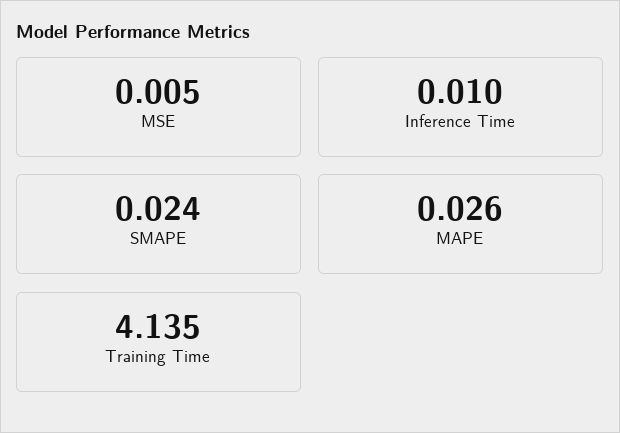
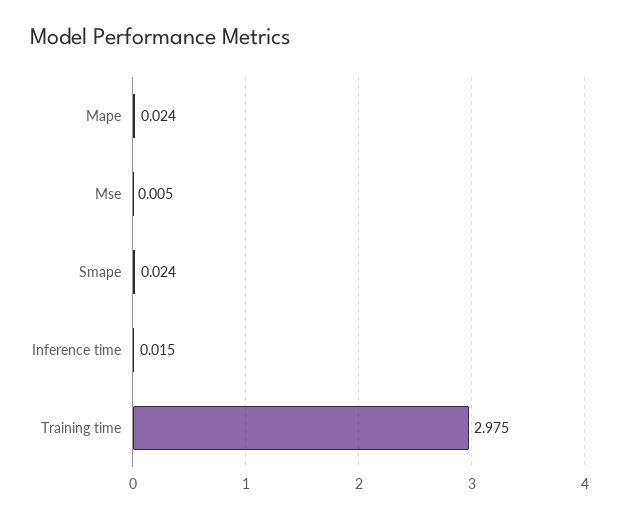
Inference Time: 0.01 -> 0.015
MAPE: 0.026 -> 0.024
Training Time: 4.135 -> 2.975

